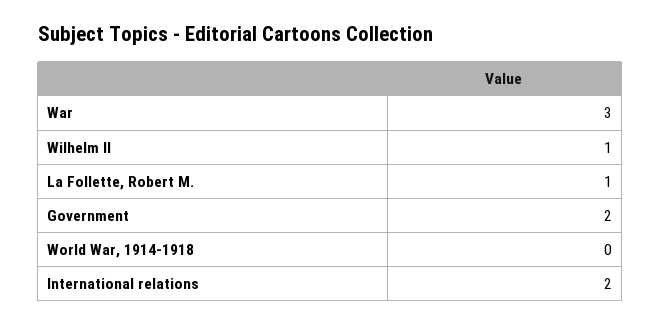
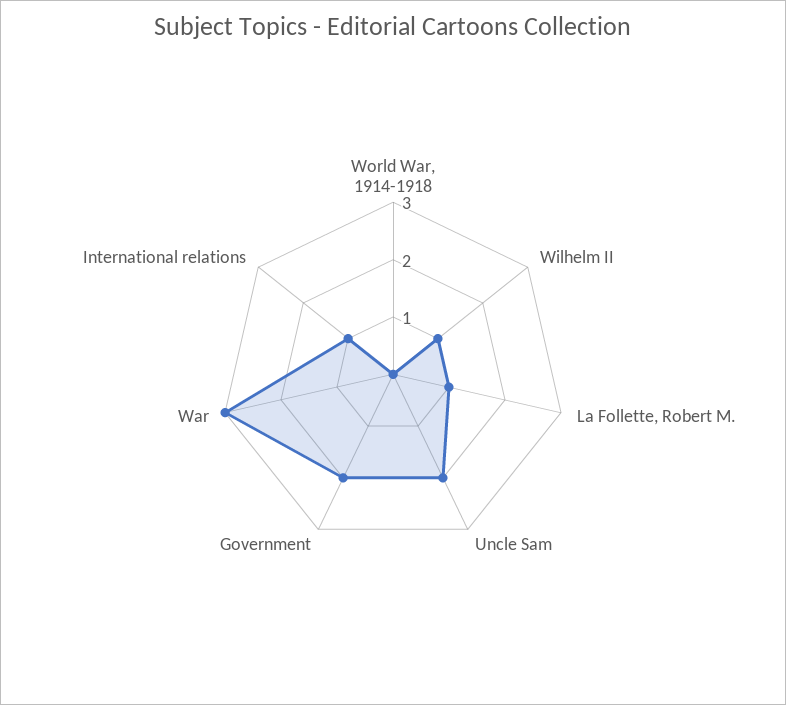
International relations: 2 -> 1
Uncle Sam: none -> 2

